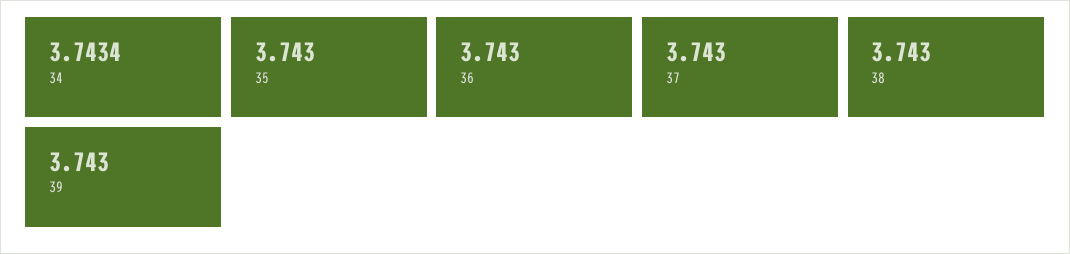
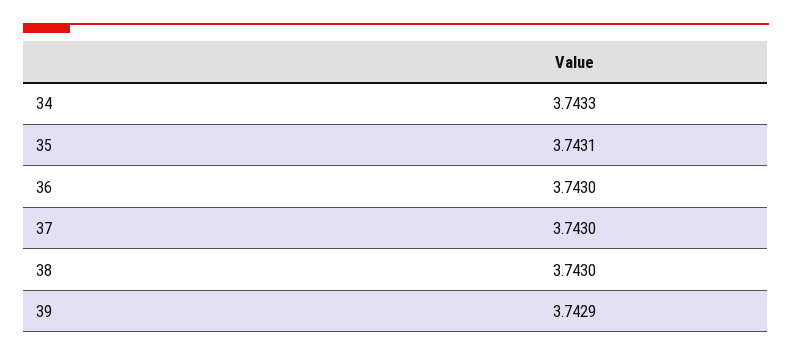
34: 3.7434 -> 3.7433
35: 3.743 -> 3.7431
39: 3.743 -> 3.7429

